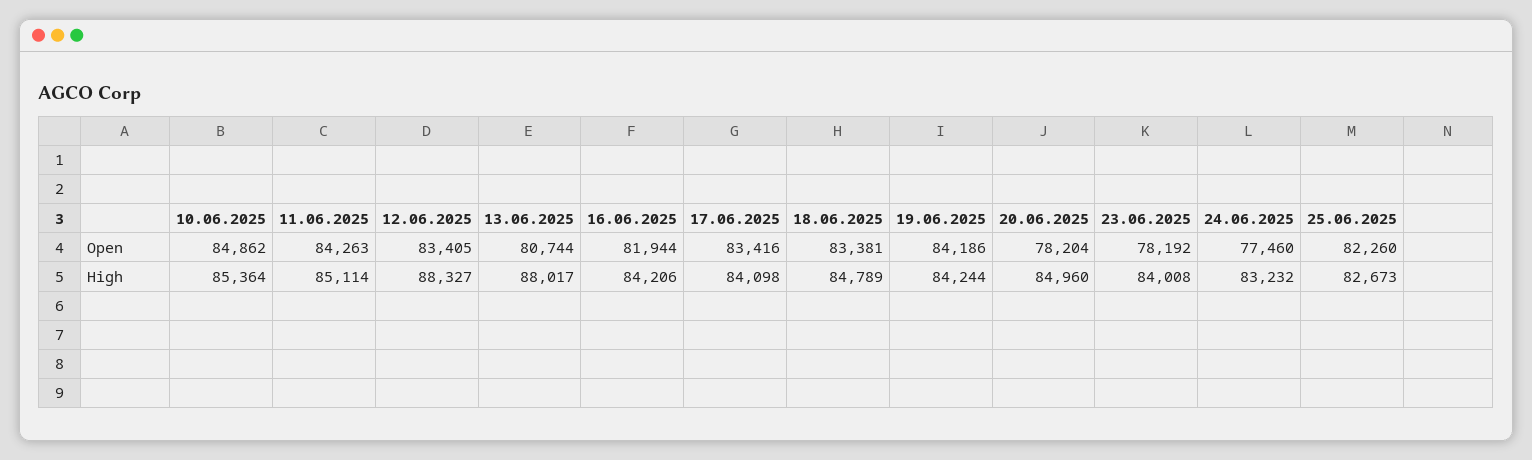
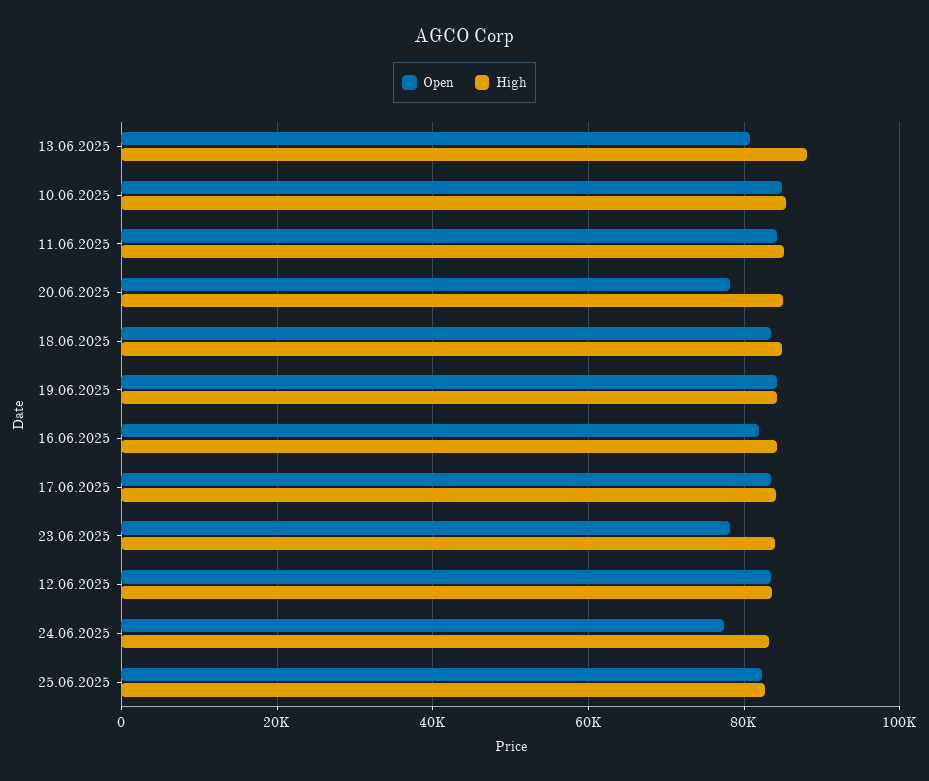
High, 12.06.2025: 88327 -> 84000

